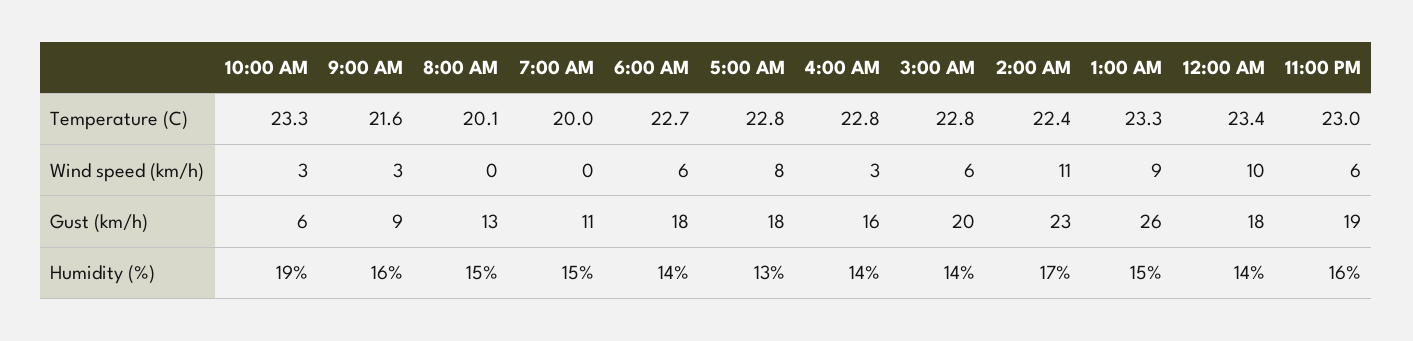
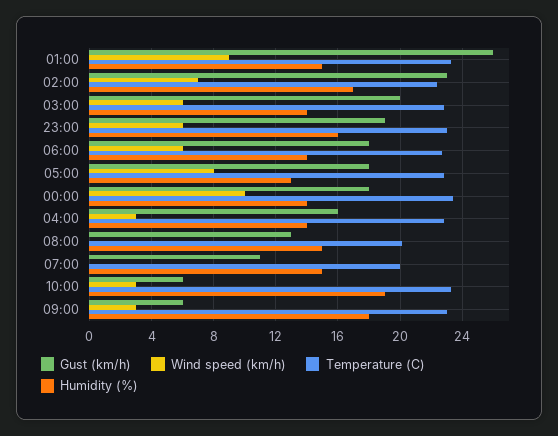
Temperature (C), 9:00 AM: 21.6 -> 23
Wind speed (km/h), 2:00 AM: 11 -> 7
Gust (km/h), 9:00 AM: 9 -> 6
Humidity (%), 9:00 AM: 16 -> 18

